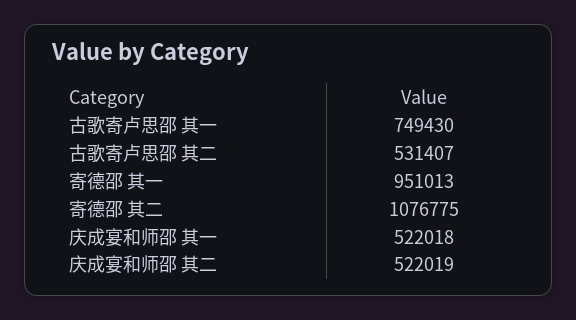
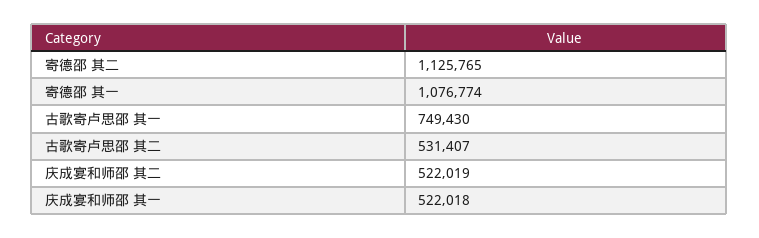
寄德邵 其一: 951013 -> 1076774
寄德邵 其二: 1076775 -> 1125765

